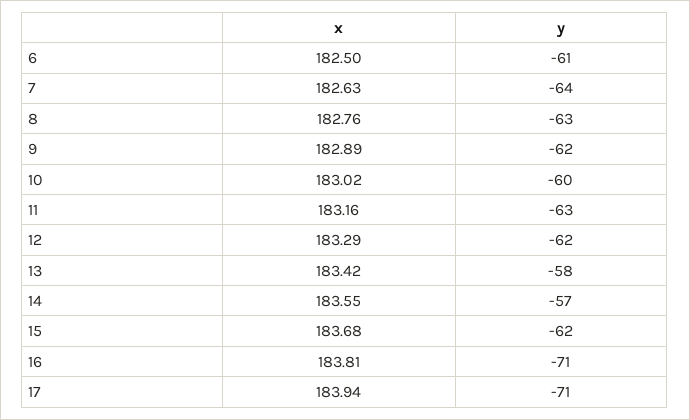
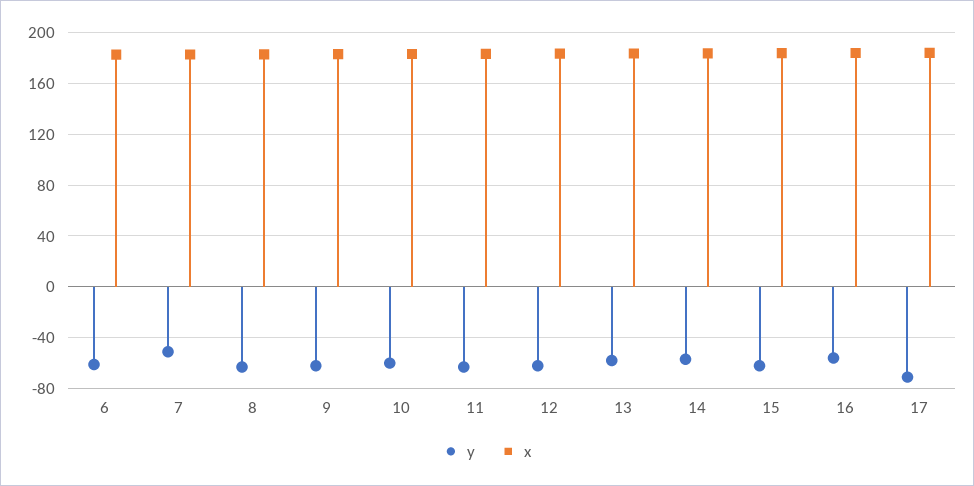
y, 7: -64 -> -50
y, 16: -71 -> -55

